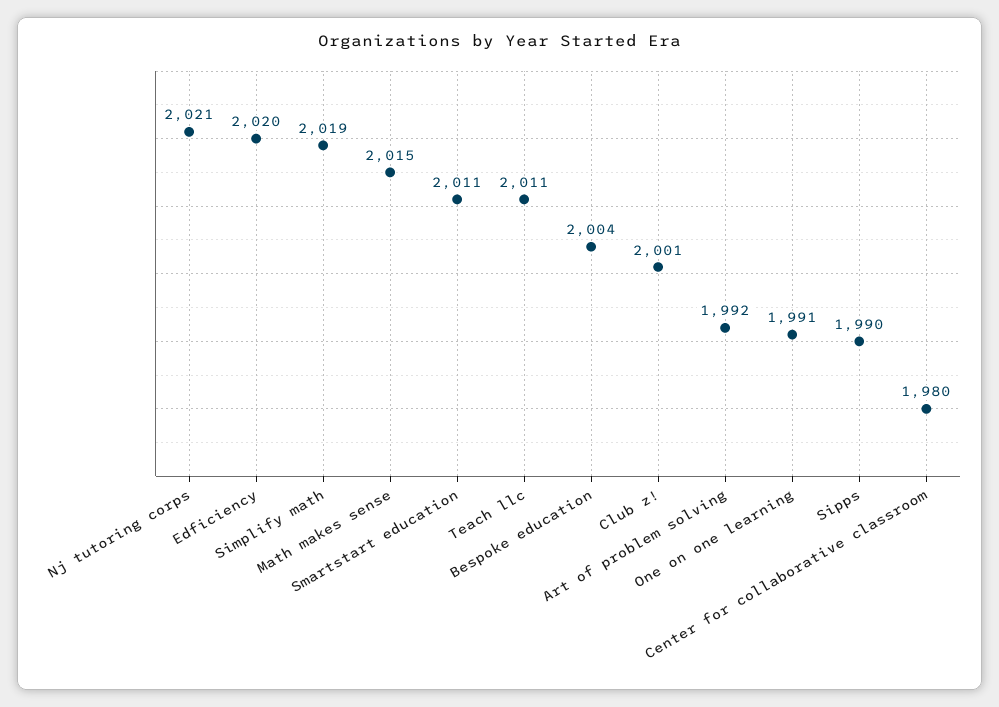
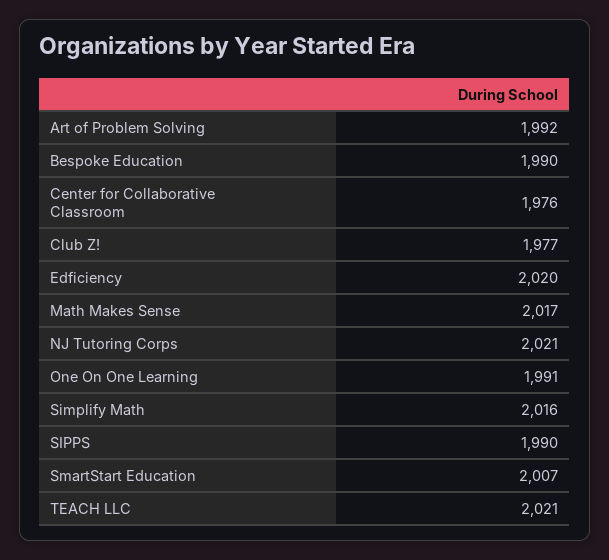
Simplify math: 2019 -> 2016
Math makes sense: 2015 -> 2017
Smartstart education: 2011 -> 2007
Teach llc: 2011 -> 2021
Bespoke education: 2004 -> 1990
Club z!: 2001 -> 1977
Center for collaborative classroom: 1980 -> 1976

